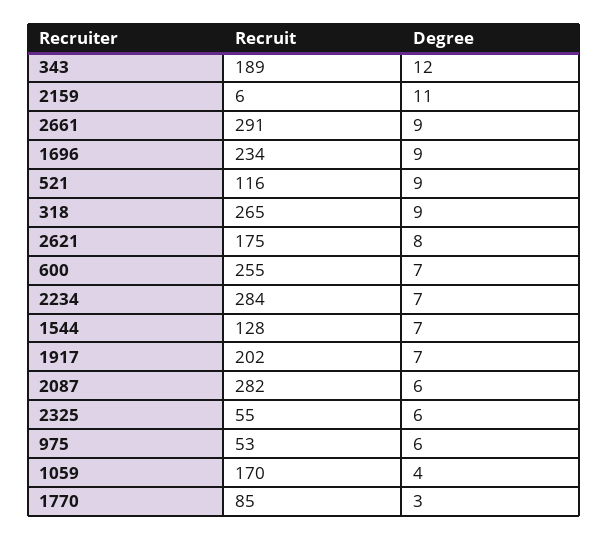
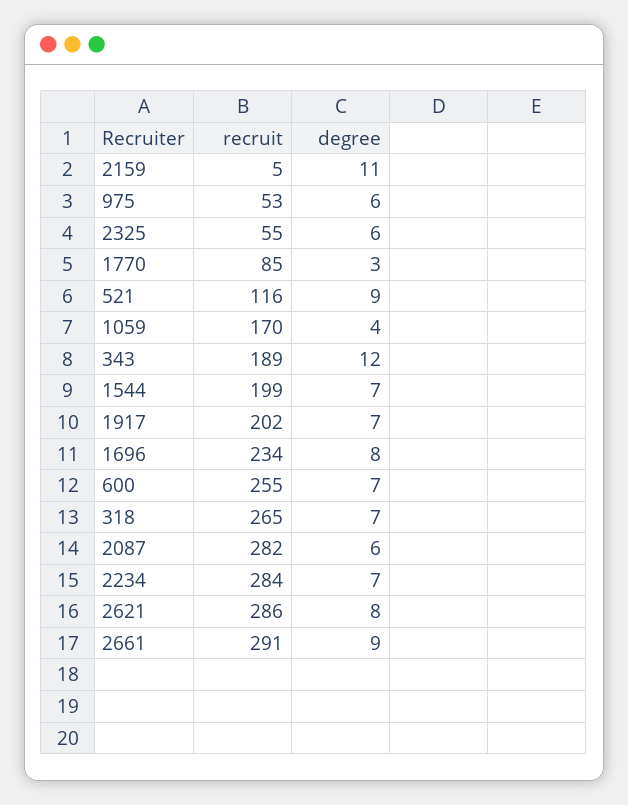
Recruit, 2159: 6 -> 5
Degree, 1696: 9 -> 8
Degree, 318: 9 -> 7
Recruit, 2621: 175 -> 286
Recruit, 1544: 128 -> 199

